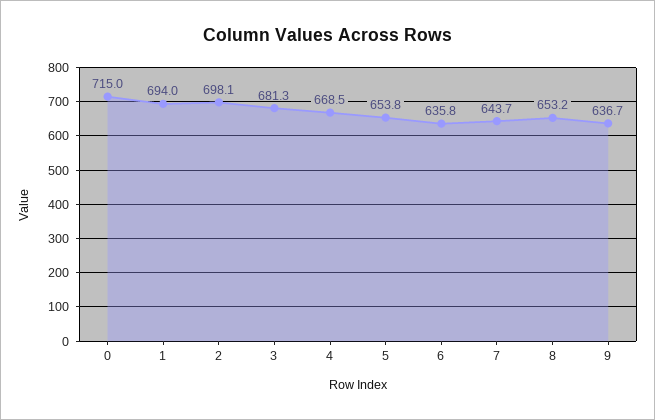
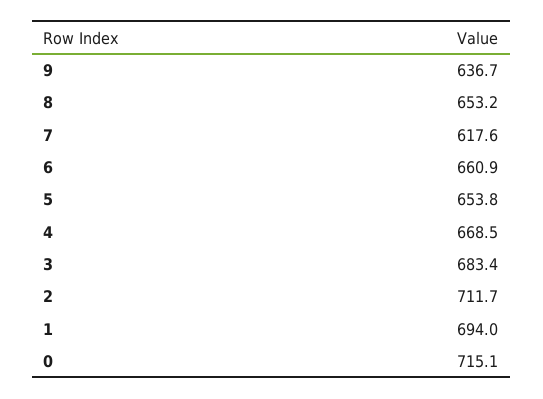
0: 715 -> 715.1
2: 698.1 -> 711.7
3: 681.3 -> 683.4
6: 635.8 -> 660.9
7: 643.7 -> 617.6

